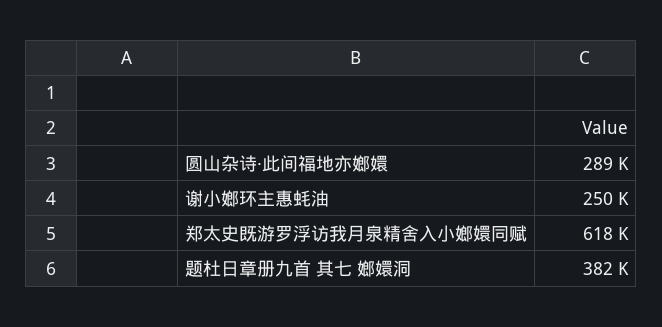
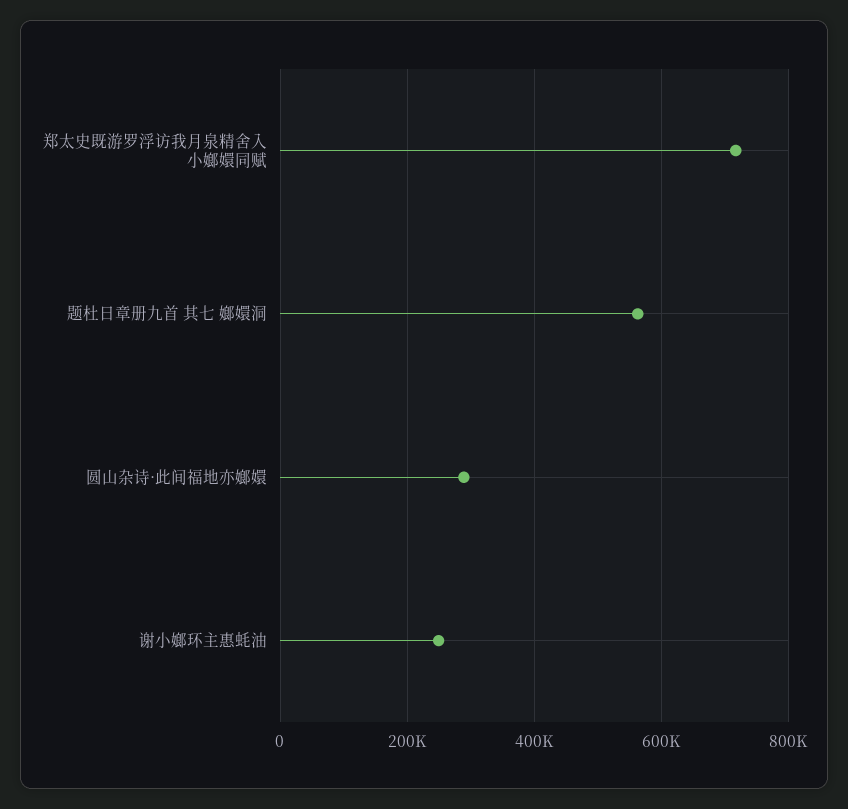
郑太史既游罗浮访我月泉精舍入小嫏嬛同赋: 618000 -> 720000
题杜日章册九首 其七 嫏嬛洞: 382000 -> 560000

